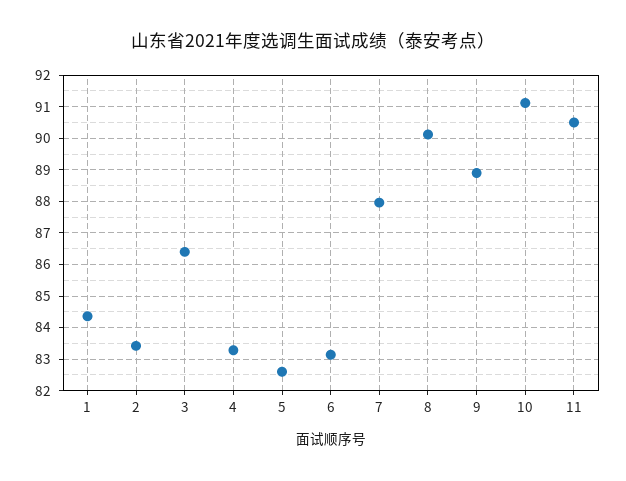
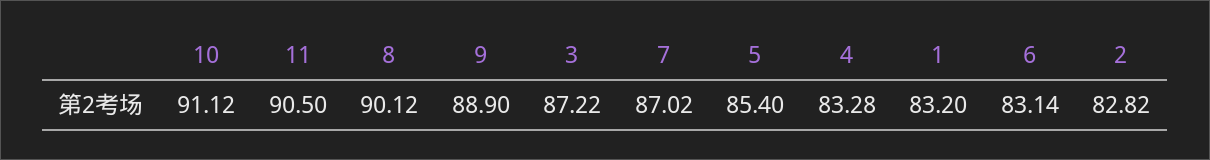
1: 84.4 -> 83.2
2: 83.4 -> 82.82
3: 86.4 -> 87.22
5: 82.6 -> 85.4
7: 88 -> 87.02

